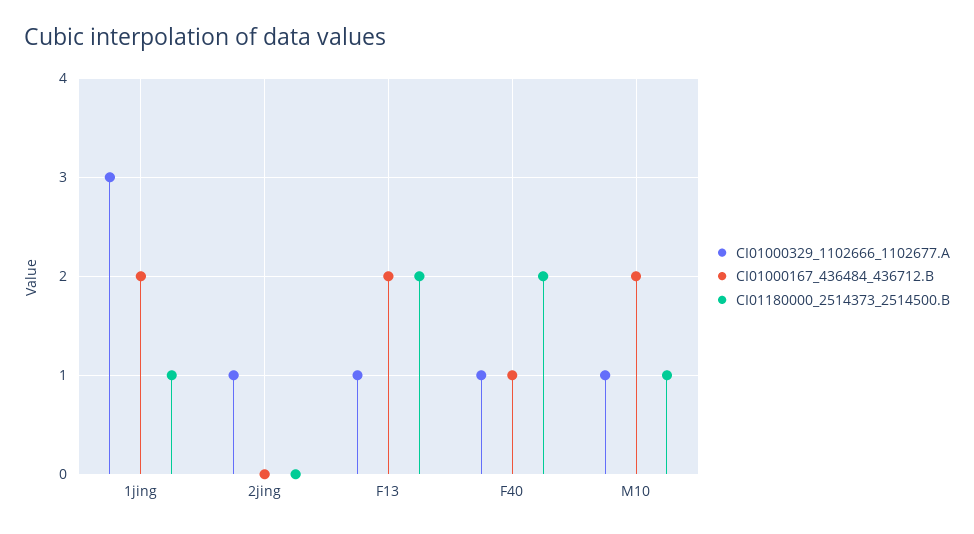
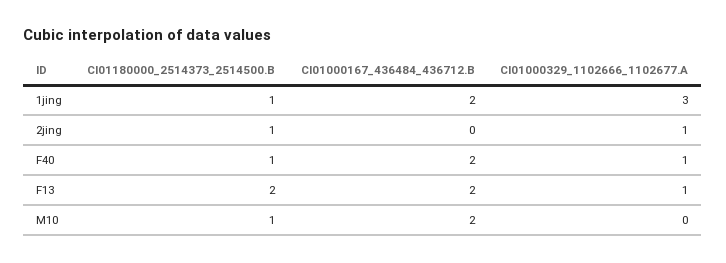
CI01180000_2514373_2514500.B, 2jing: 0 -> 1
CI01000167_436484_436712.B, F40: 1 -> 2
CI01180000_2514373_2514500.B, F40: 2 -> 1
CI01000329_1102666_1102677.A, M10: 1 -> 0

